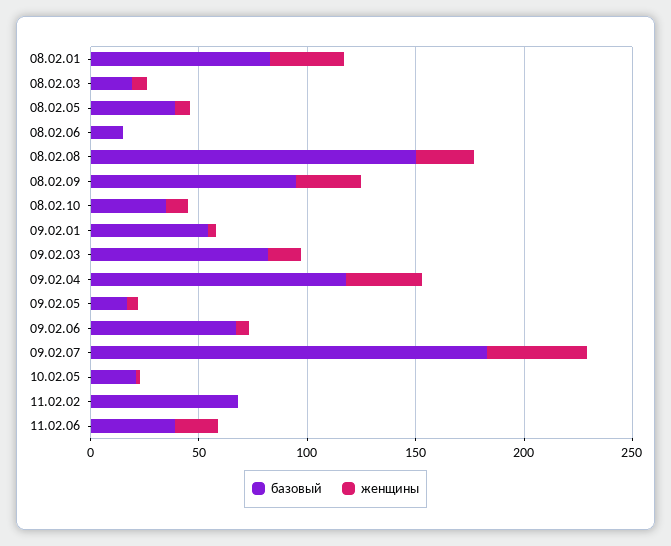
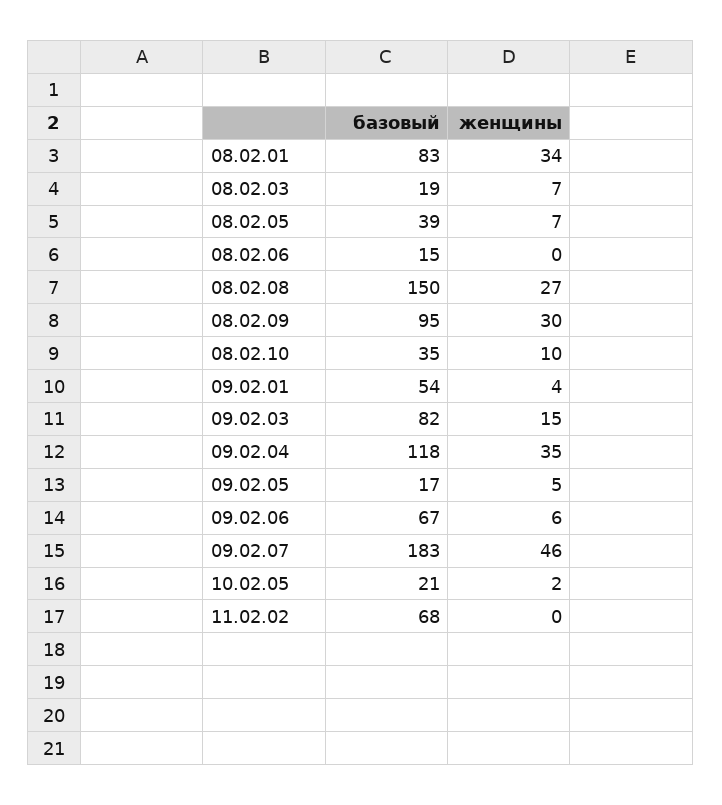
базовый, 11.02.06: 40 -> none
женщины, 11.02.06: 20 -> none

